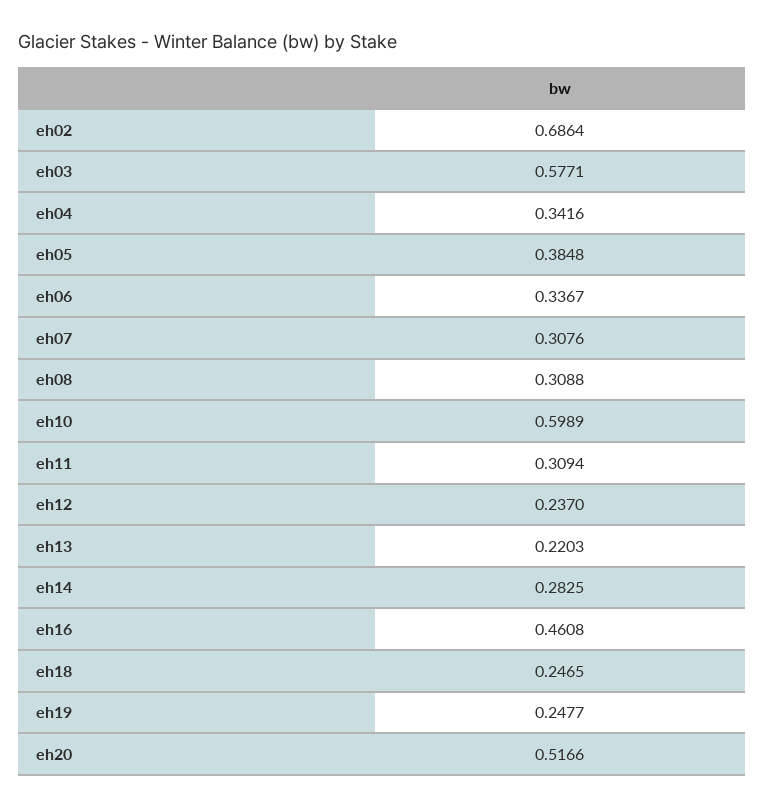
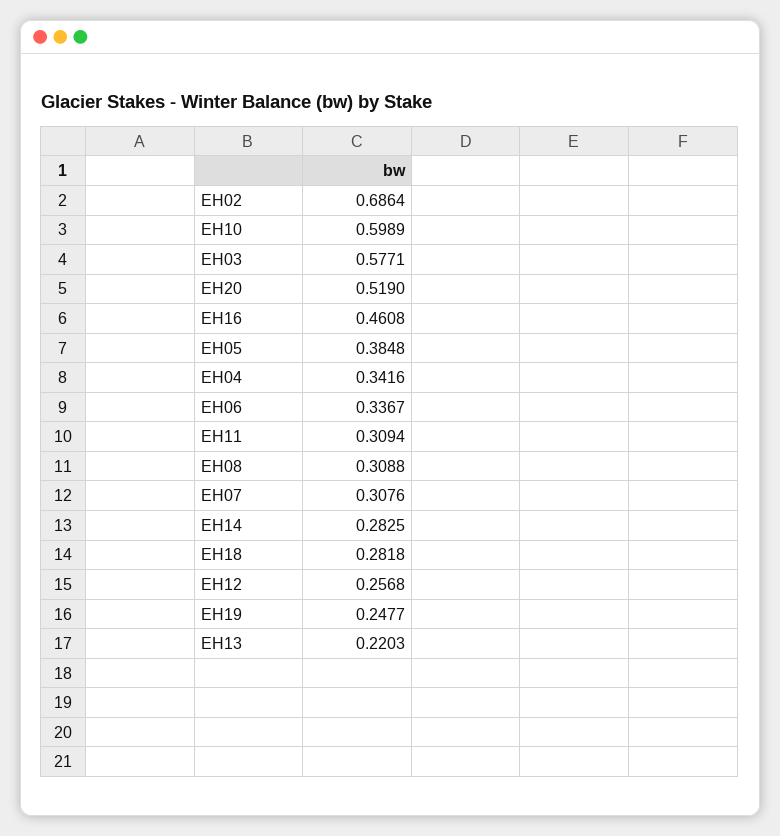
eh12: 0.237 -> 0.2568
eh18: 0.2465 -> 0.2818
eh20: 0.5166 -> 0.519

